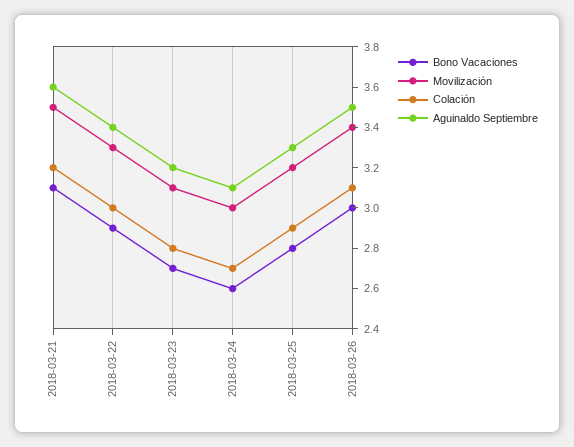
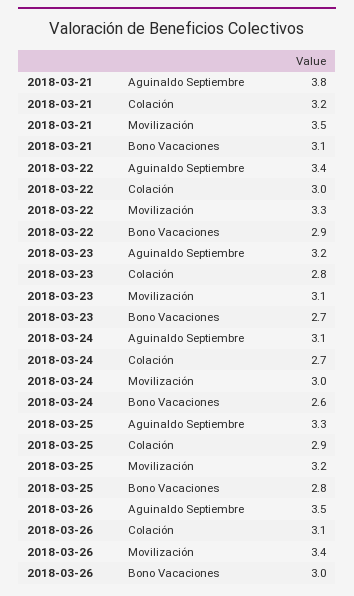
Aguinaldo Septiembre, 2018-03-21: 3.6 -> 3.8

